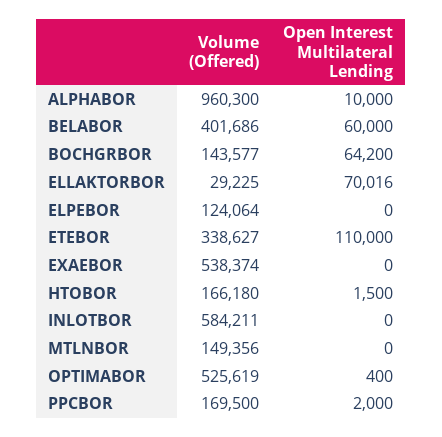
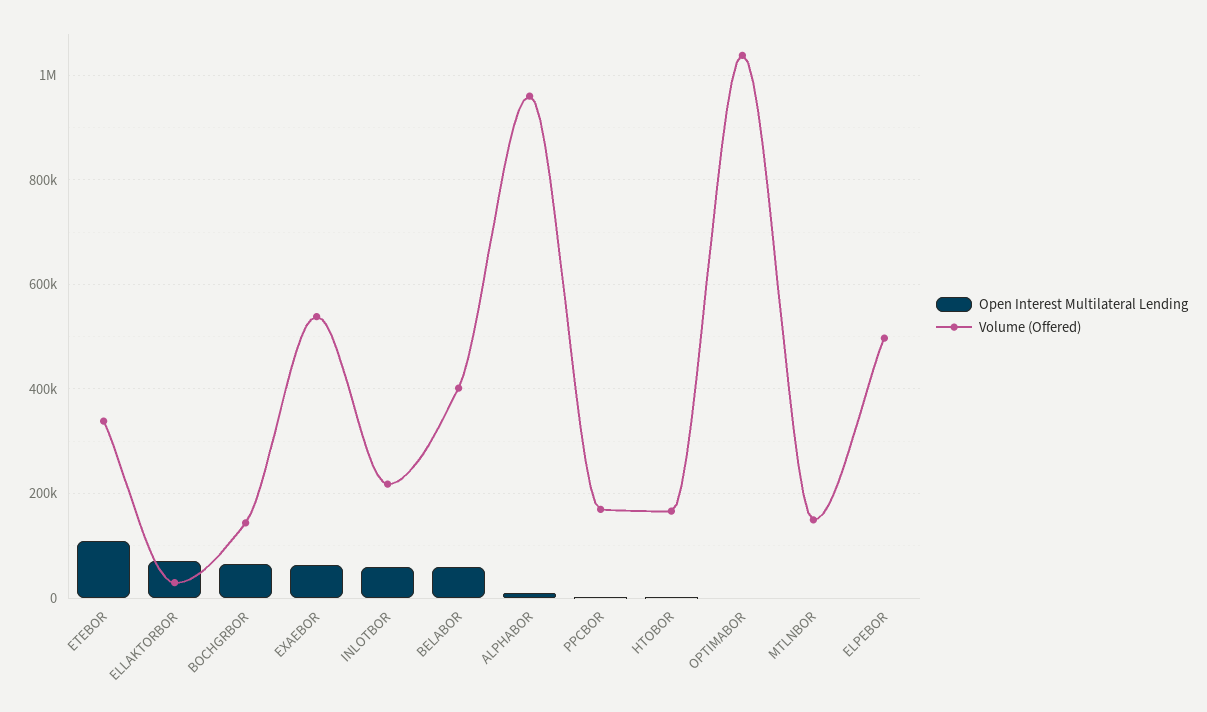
Volume (Offered), ELPEBOR: 124064 -> 500000
Open Interest Multilateral Lending, EXAEBOR: 0 -> 60000
Volume (Offered), INLOTBOR: 584211 -> 220000
Open Interest Multilateral Lending, INLOTBOR: 0 -> 60000
Volume (Offered), OPTIMABOR: 525619 -> 1040000

